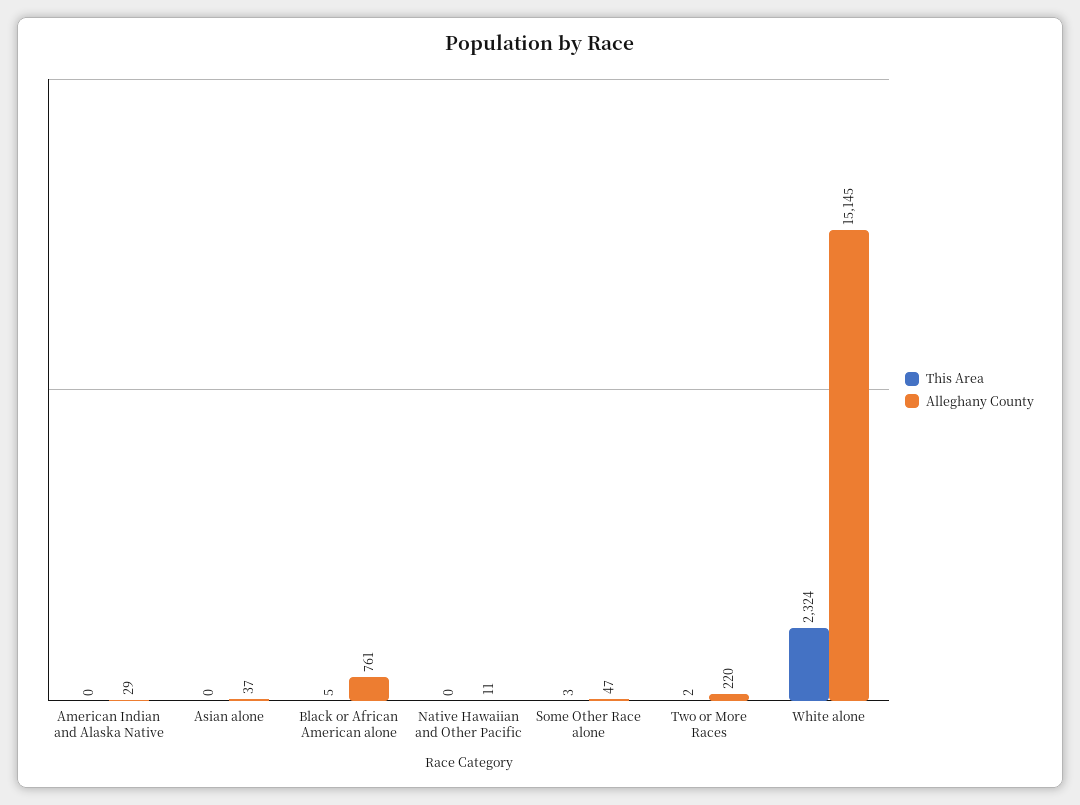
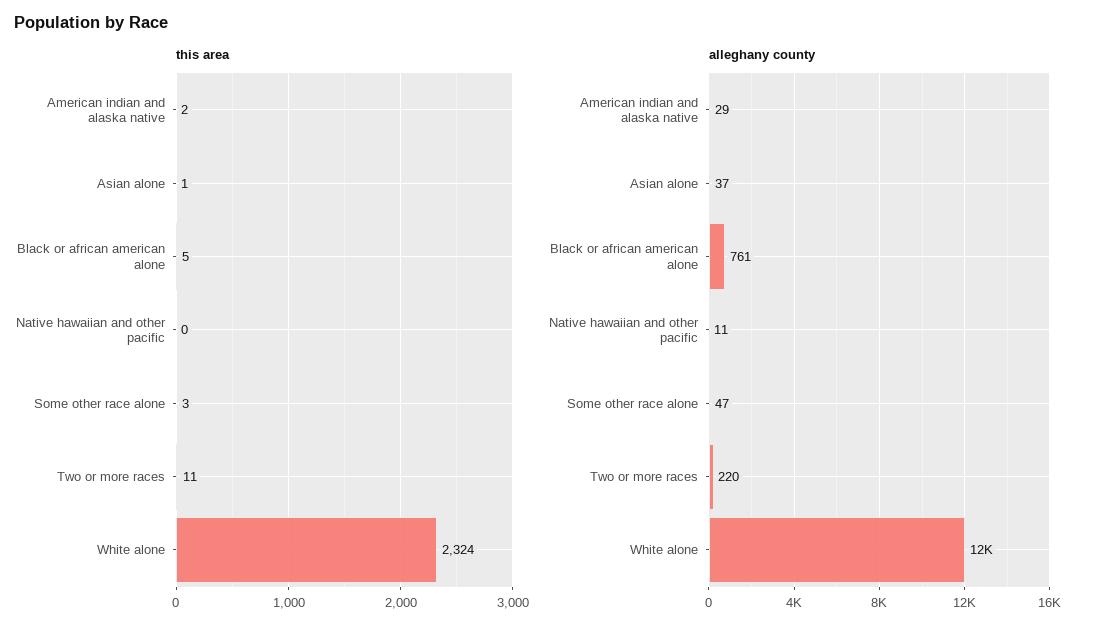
This Area, American Indian and Alaska Native: 0 -> 2
This Area, Asian alone: 0 -> 1
This Area, Two or More Races: 2 -> 11
Alleghany County, White alone: 15145 -> 12000

